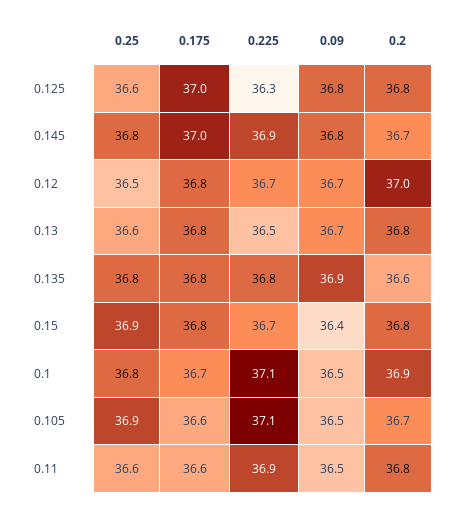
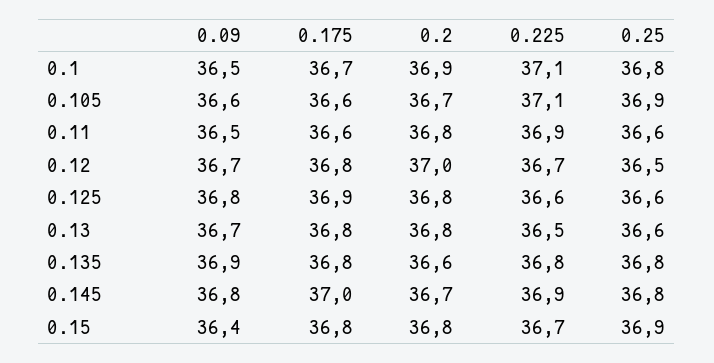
0.175, 0.125: 37 -> 36.9
0.225, 0.125: 36.3 -> 36.6
0.09, 0.105: 36.5 -> 36.6

